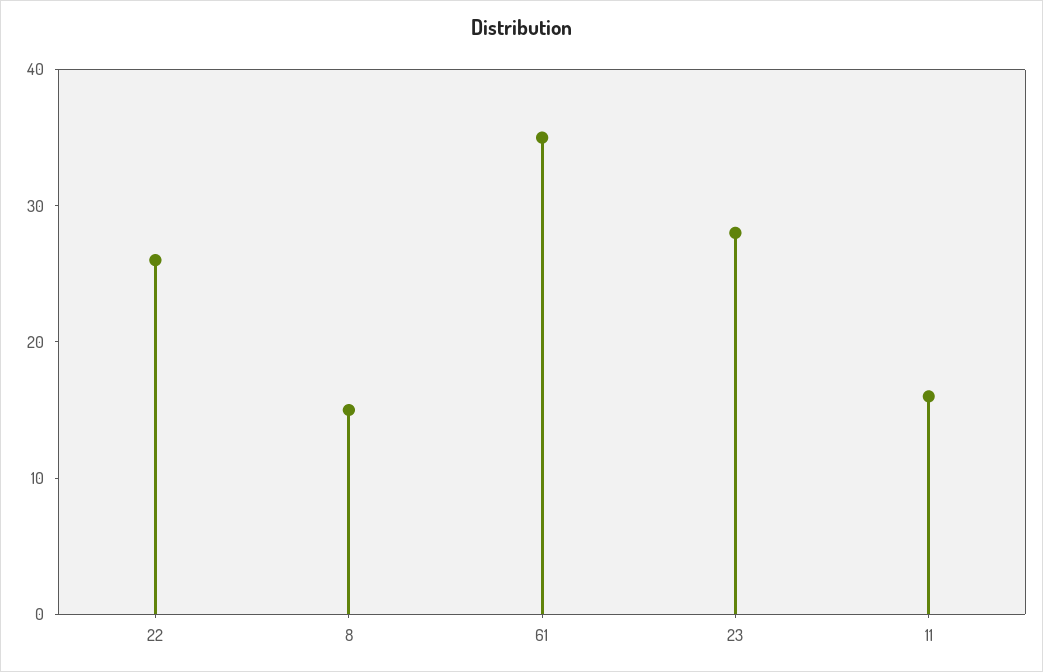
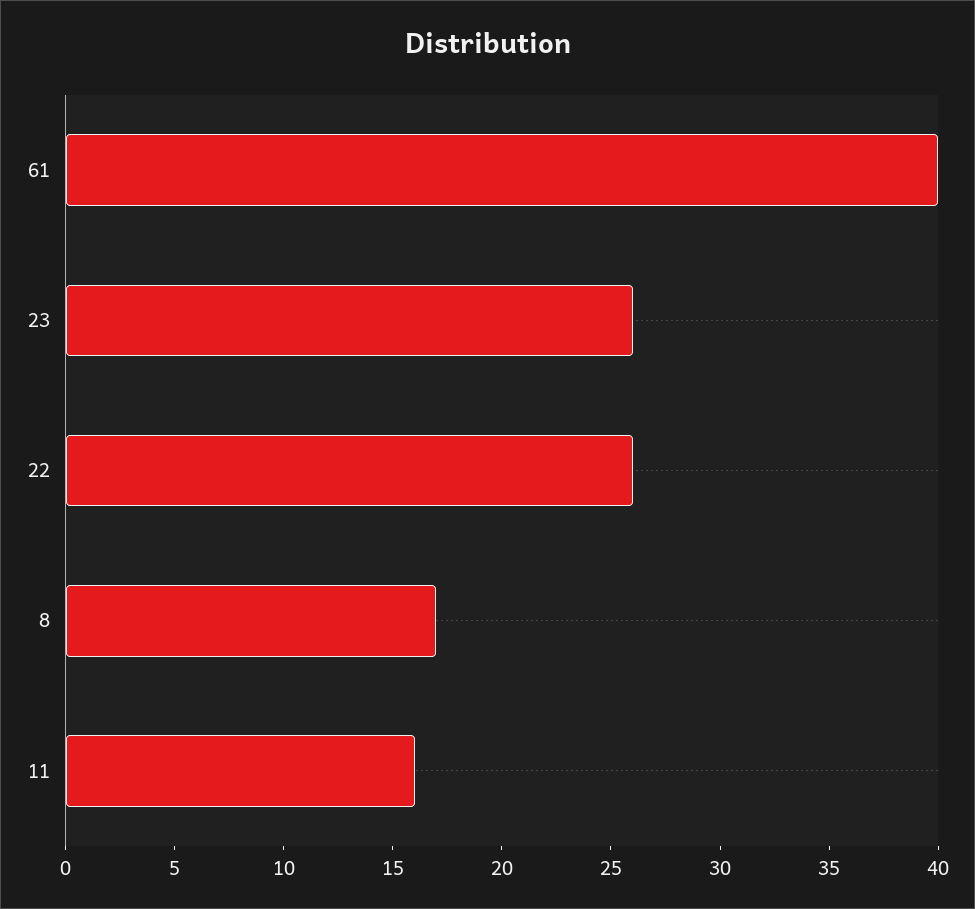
8: 15 -> 17
61: 35 -> 40
23: 28 -> 26

